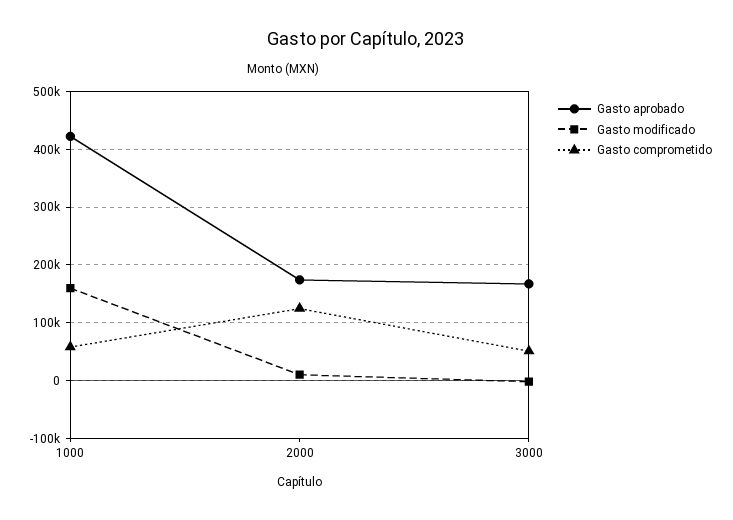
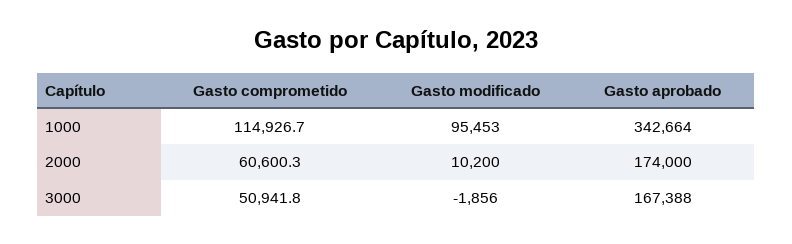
Gasto aprobado, 1000: 420000 -> 342664
Gasto modificado, 1000: 160000 -> 95453
Gasto comprometido, 1000: 60000 -> 114926.7
Gasto comprometido, 2000: 120000 -> 60600.3

